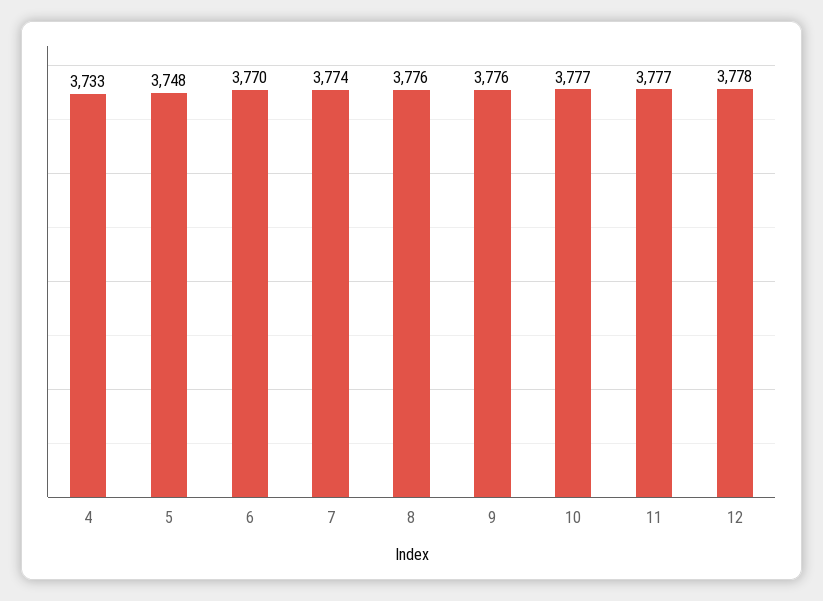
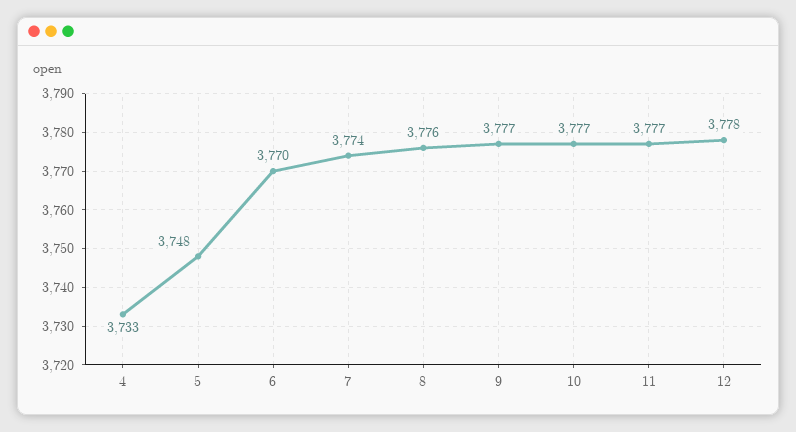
9: 3776 -> 3777

